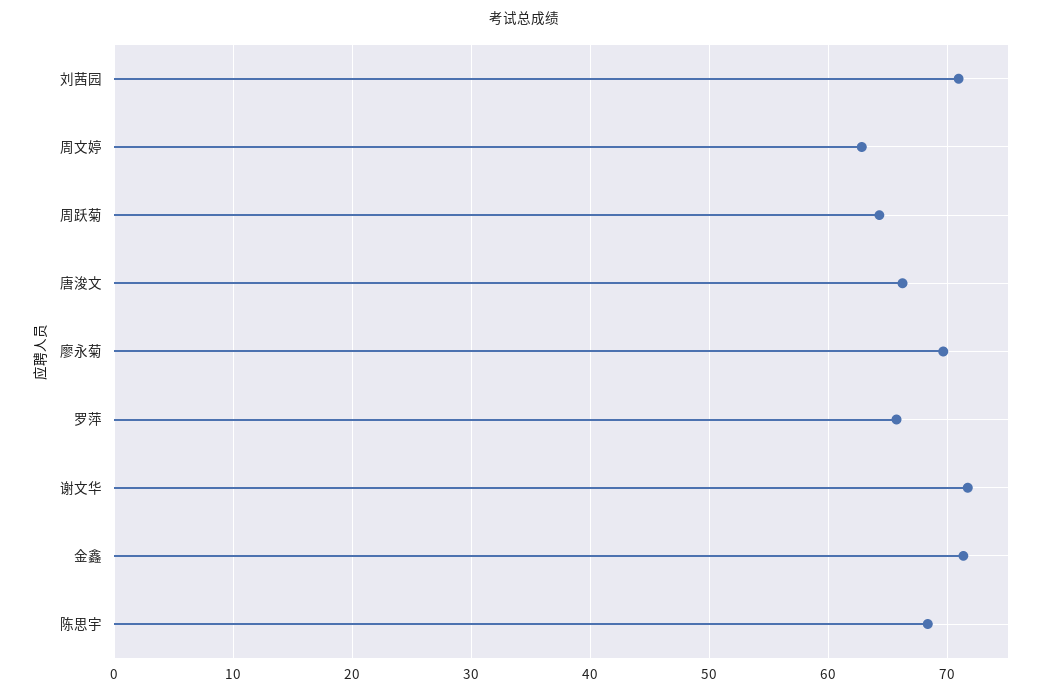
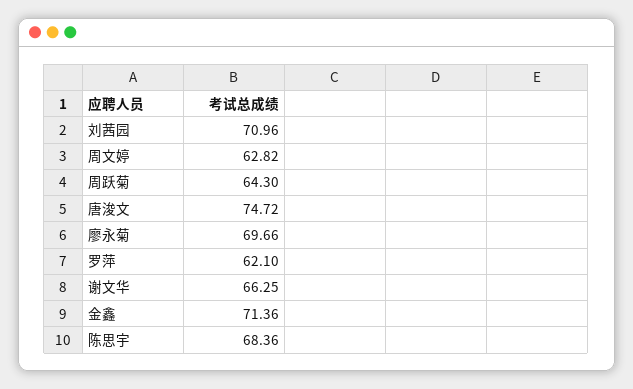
唐浚文: 66 -> 74.72
罗萍: 66 -> 62.1
谢文华: 72 -> 66.25

